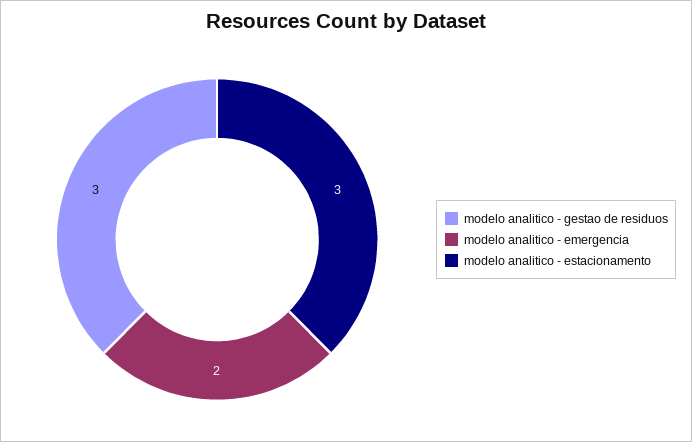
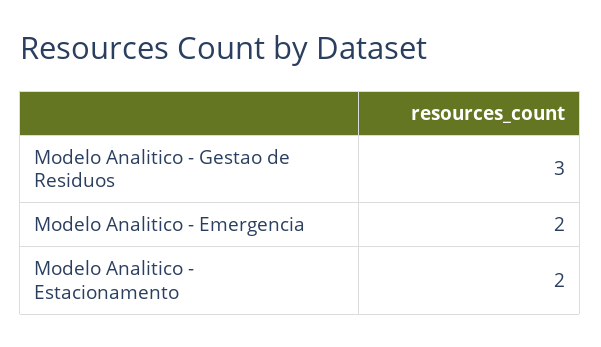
modelo analitico - estacionamento: 3 -> 2

